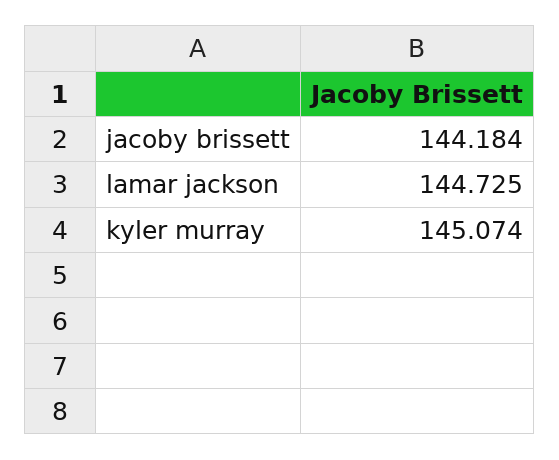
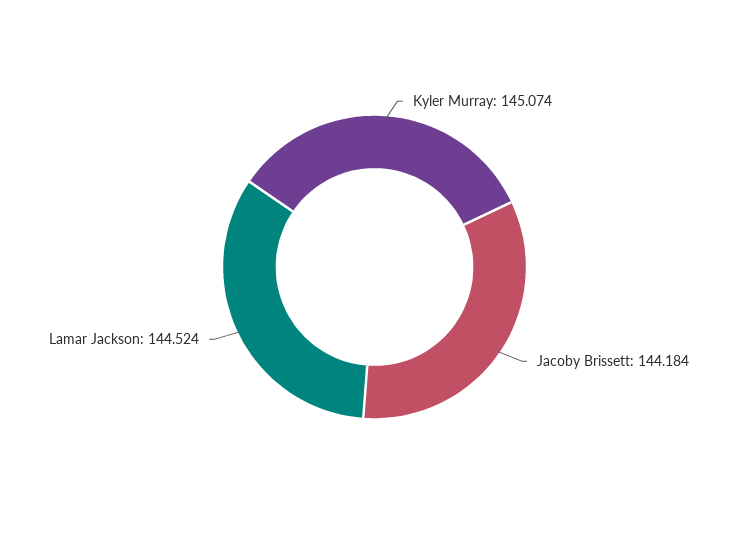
lamar jackson: 144.725 -> 144.524

